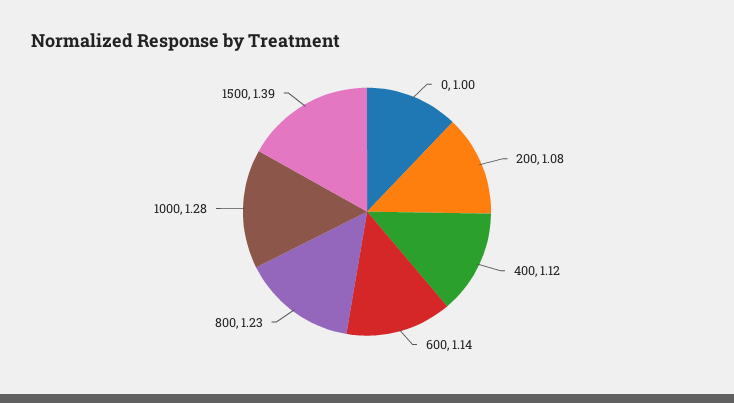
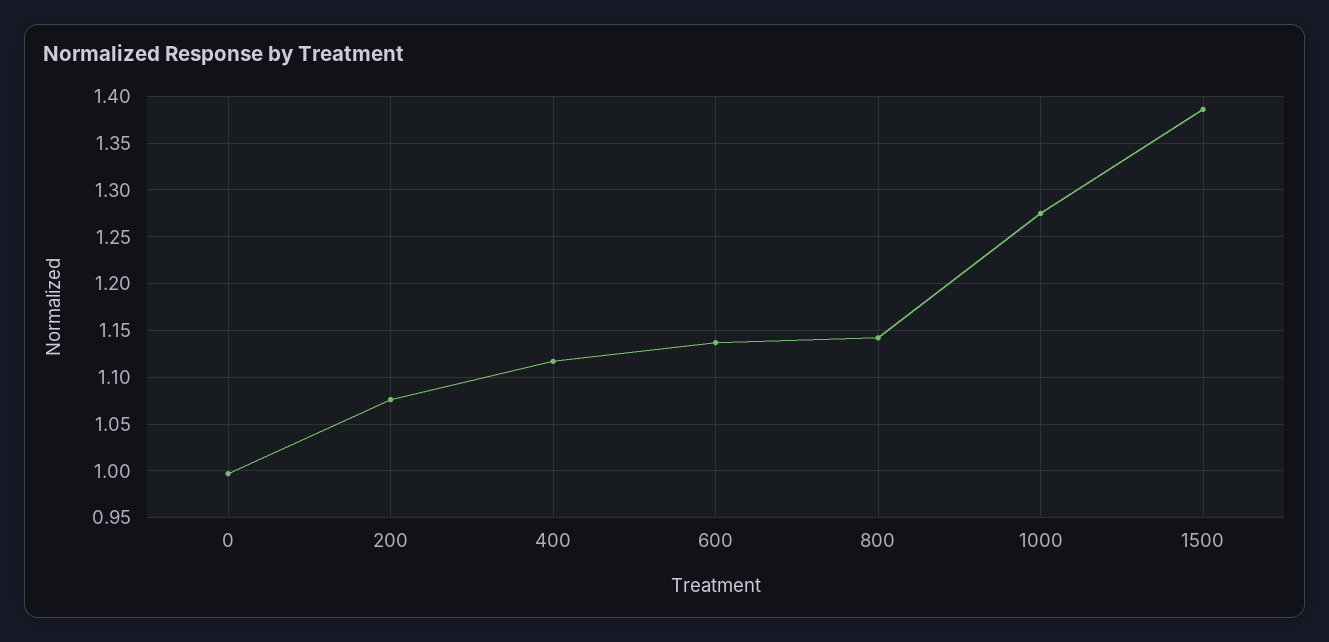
800: 1.23 -> 1.14

